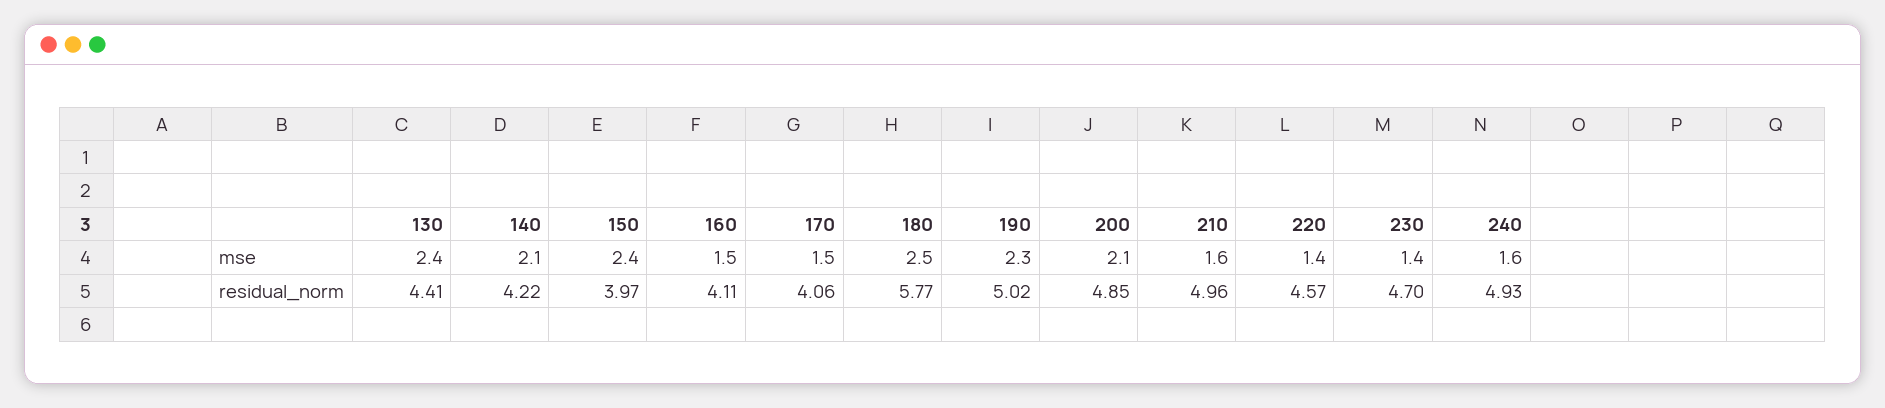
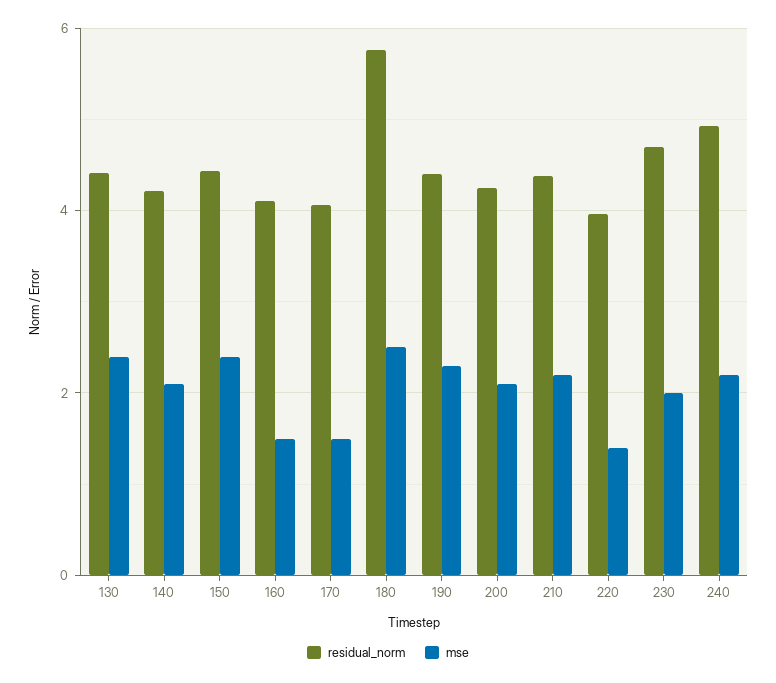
mse, 210: 1.6 -> 2.2
mse, 230: 1.4 -> 2
mse, 240: 1.6 -> 2.2
residual_norm, 150: 3.97 -> 4.4
residual_norm, 190: 5.02 -> 4.4
residual_norm, 200: 4.85 -> 4.2
residual_norm, 210: 4.96 -> 4.4
residual_norm, 220: 4.57 -> 4

